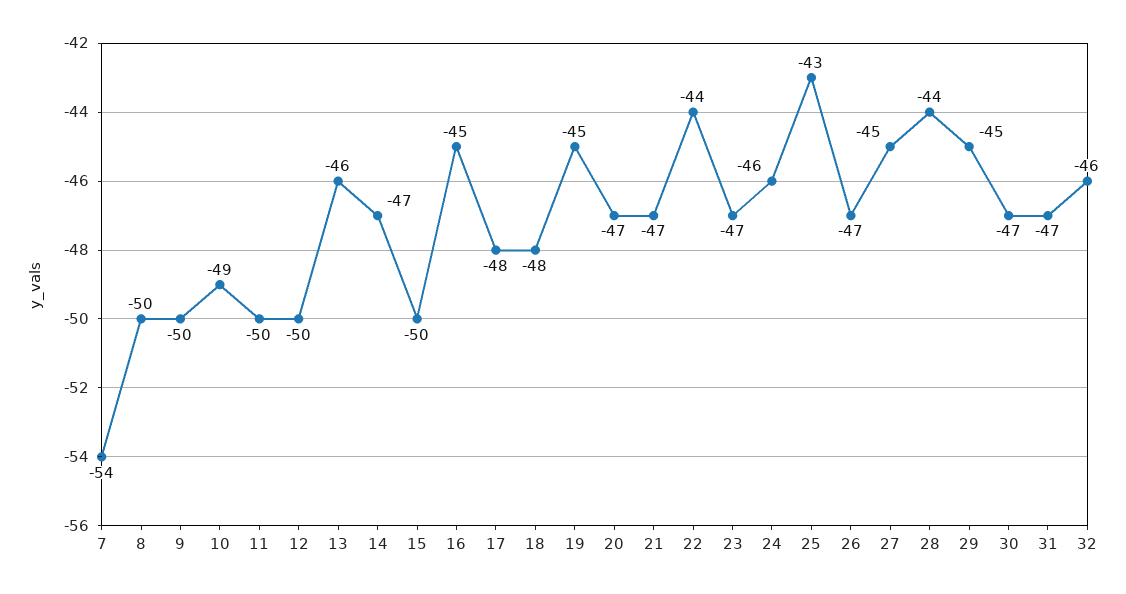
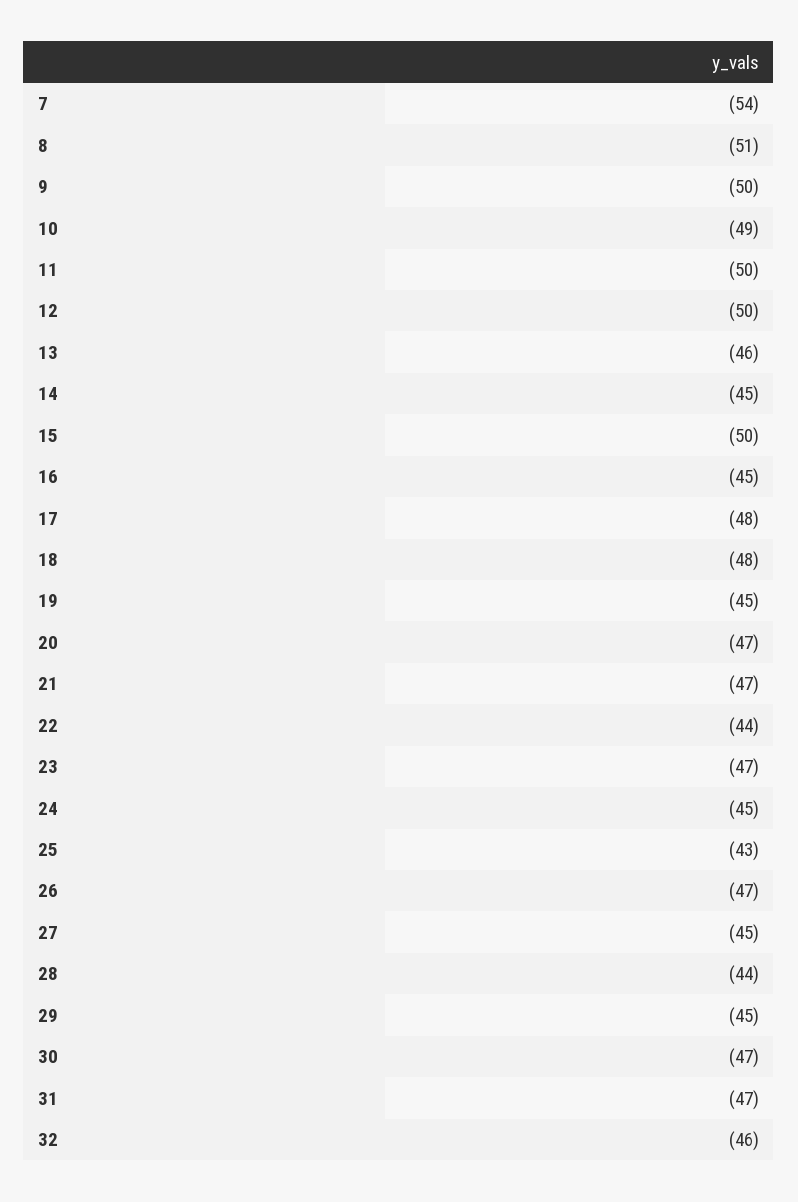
8: -50 -> -51
14: -47 -> -45
24: -46 -> -45

